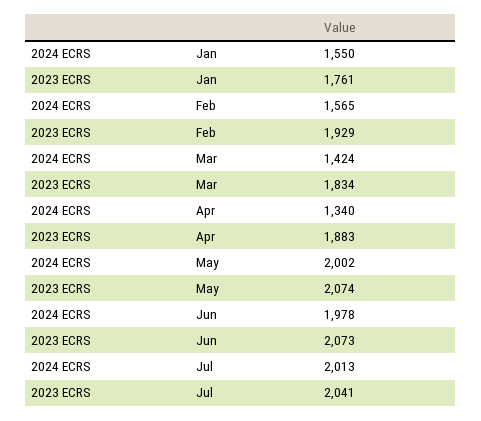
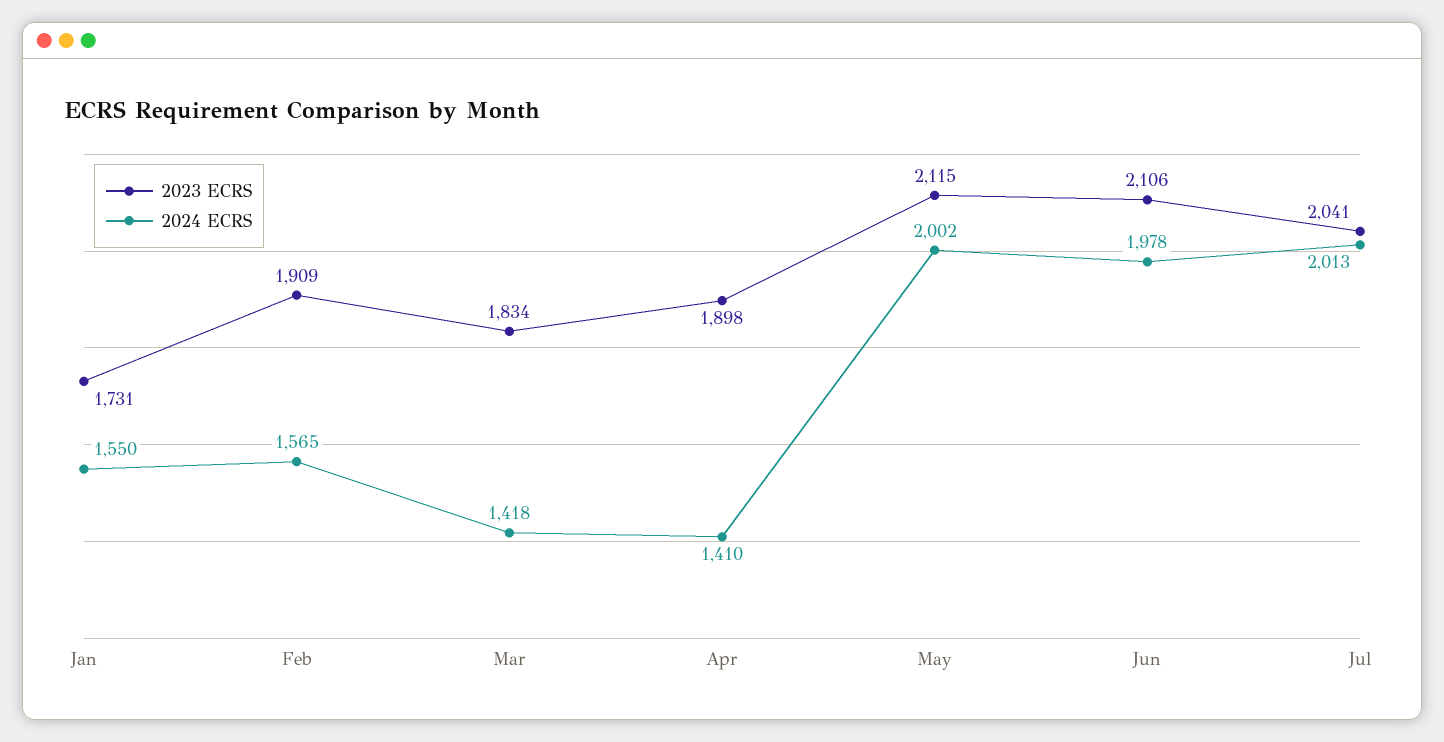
2023 ECRS, Jan: 1761 -> 1731
2023 ECRS, Feb: 1929 -> 1909
2024 ECRS, Mar: 1424 -> 1418
2024 ECRS, Apr: 1340 -> 1410
2023 ECRS, Apr: 1883 -> 1898
2023 ECRS, May: 2074 -> 2115
2023 ECRS, Jun: 2073 -> 2106

